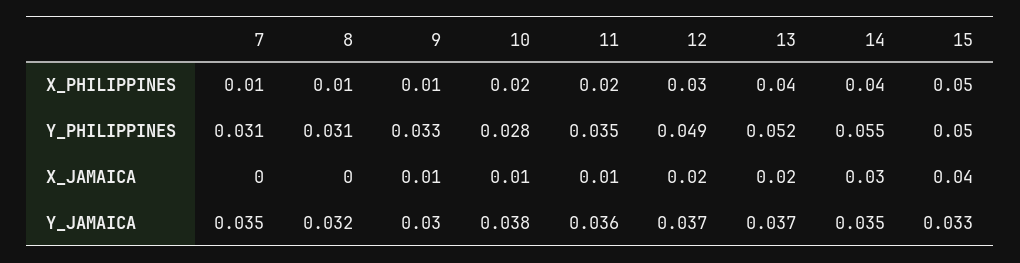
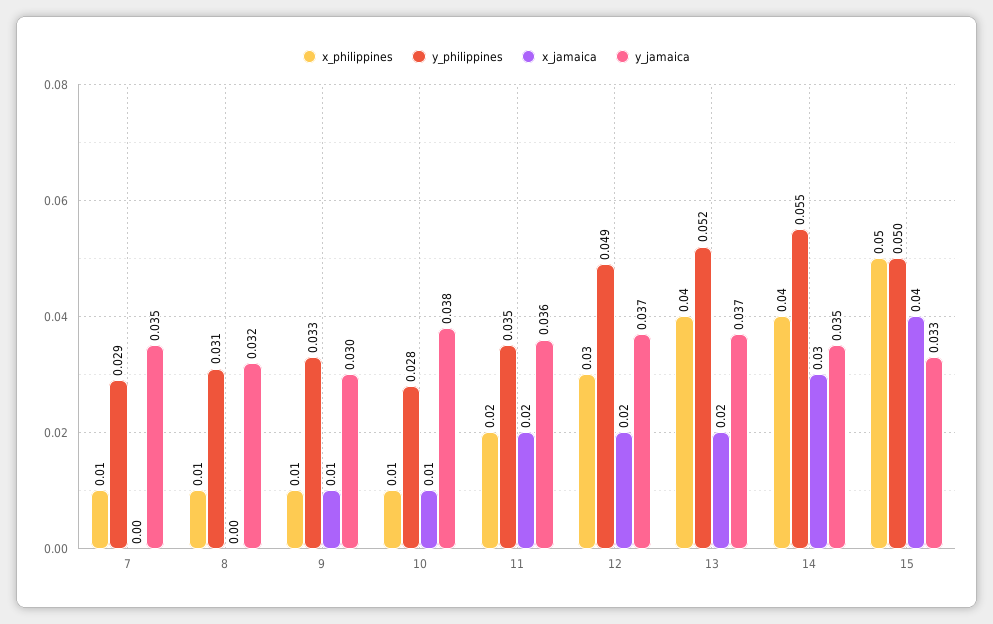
X_PHILIPPINES, 10: 0.02 -> 0.01
Y_PHILIPPINES, 7: 0.031 -> 0.029
X_JAMAICA, 11: 0.01 -> 0.02

